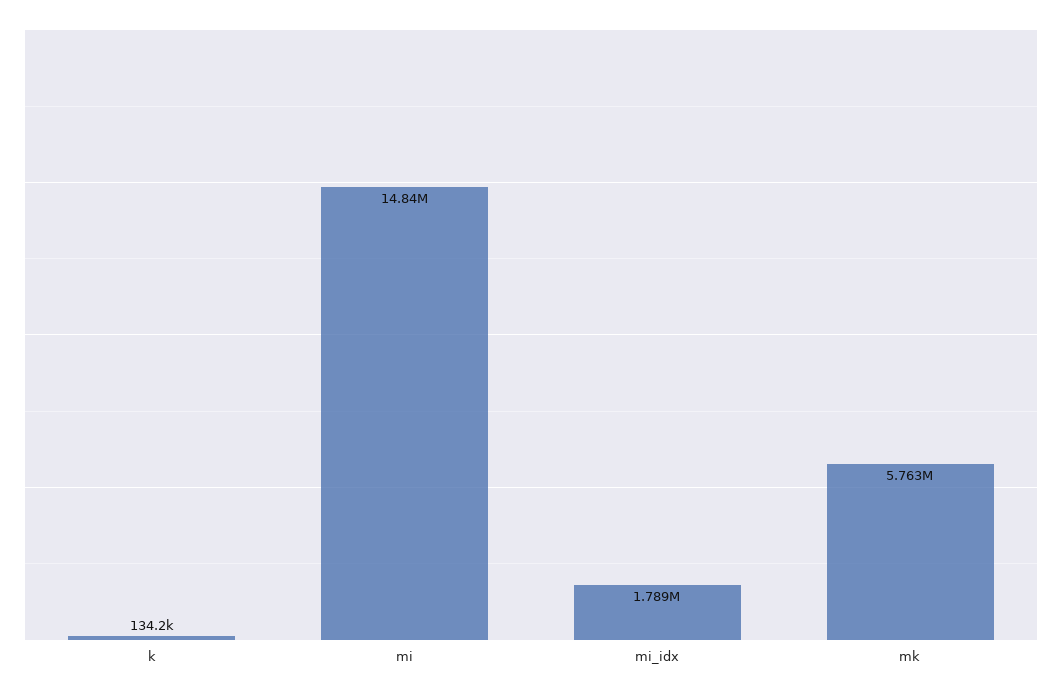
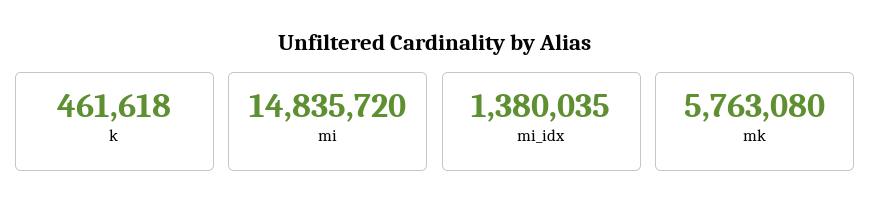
k: 134200 -> 461618
mi_idx: 1789000 -> 1380035

